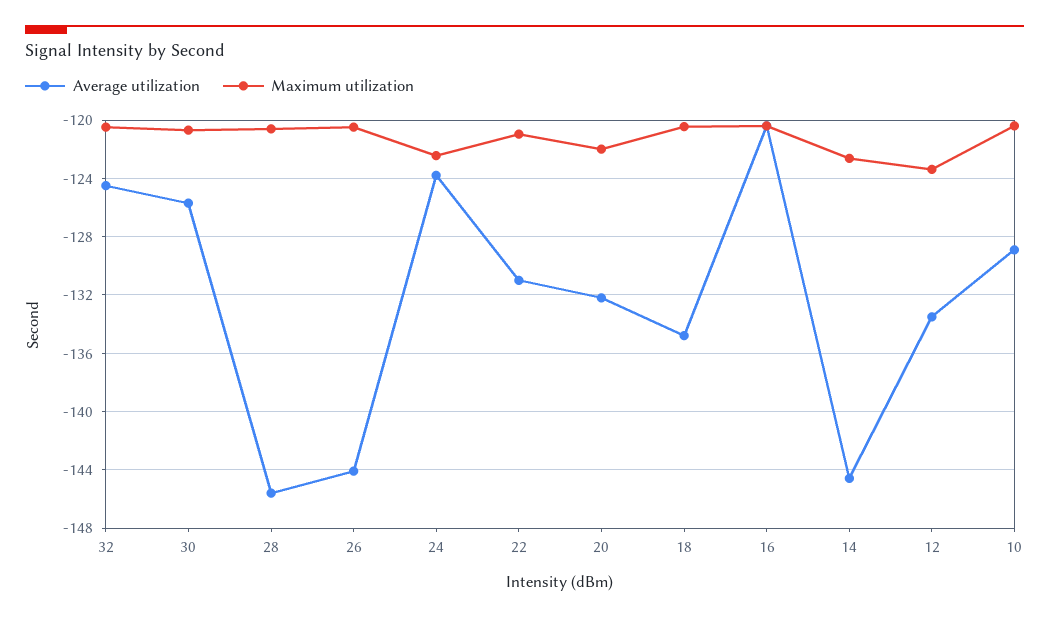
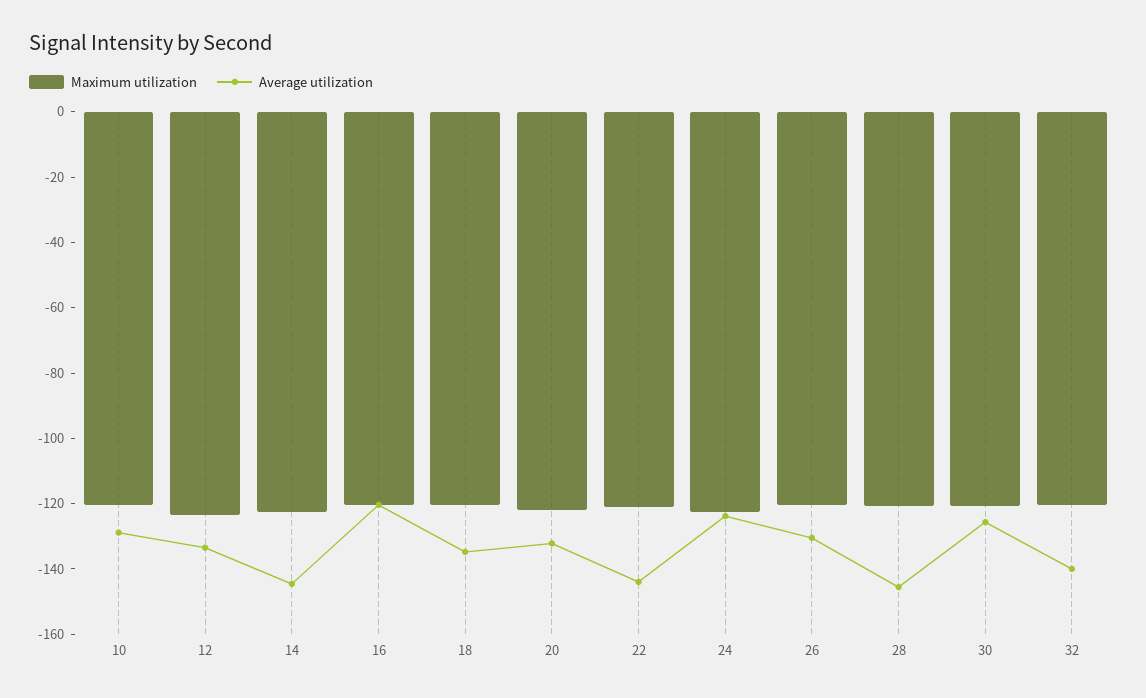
Average utilization, 32: -124.5 -> -140
Average utilization, 26: -144 -> -130
Average utilization, 22: -131 -> -145

